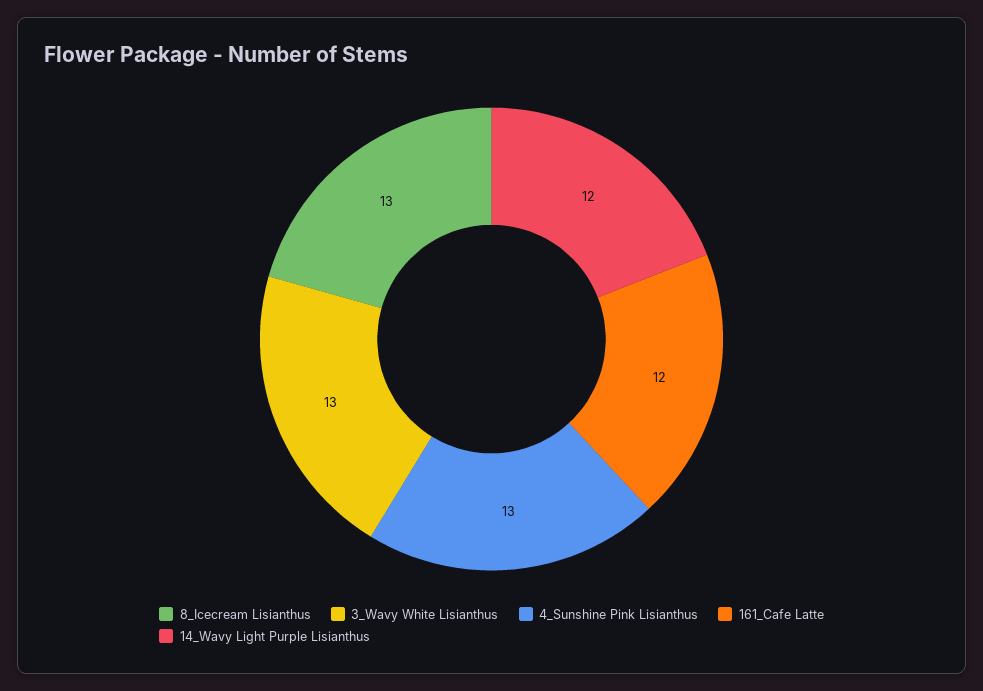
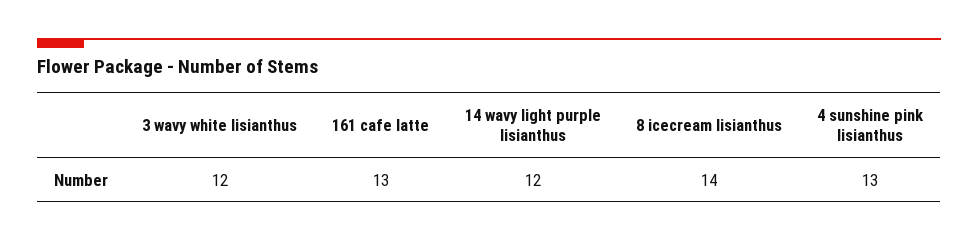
8_Icecream Lisianthus: 13 -> 14
3_Wavy White Lisianthus: 13 -> 12
161_Cafe Latte: 12 -> 13

